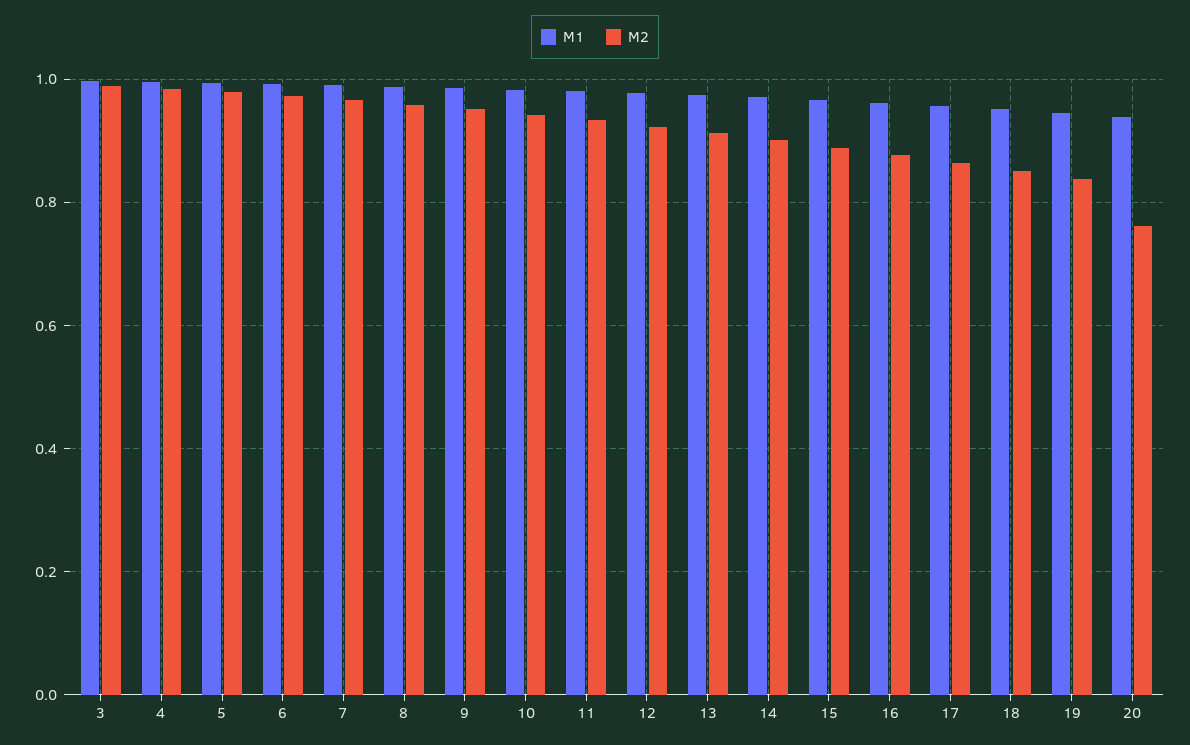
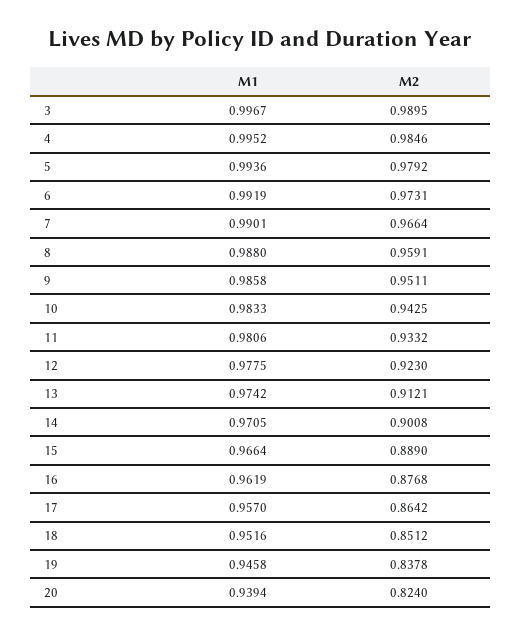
M2, 20: 0.76 -> 0.824

